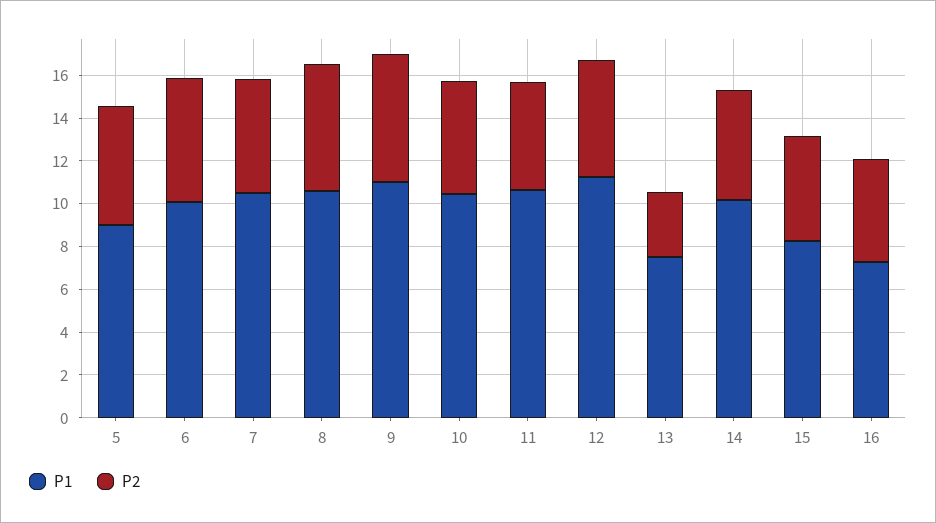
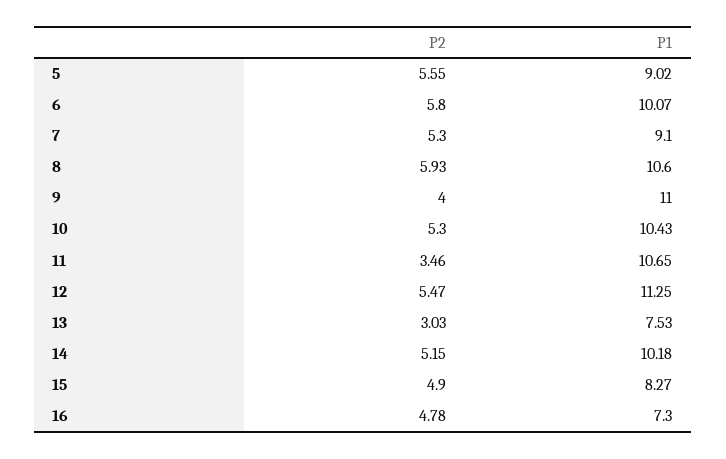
P1, 7: 10.5 -> 9.1
P2, 9: 6 -> 4
P2, 11: 5 -> 3.46

